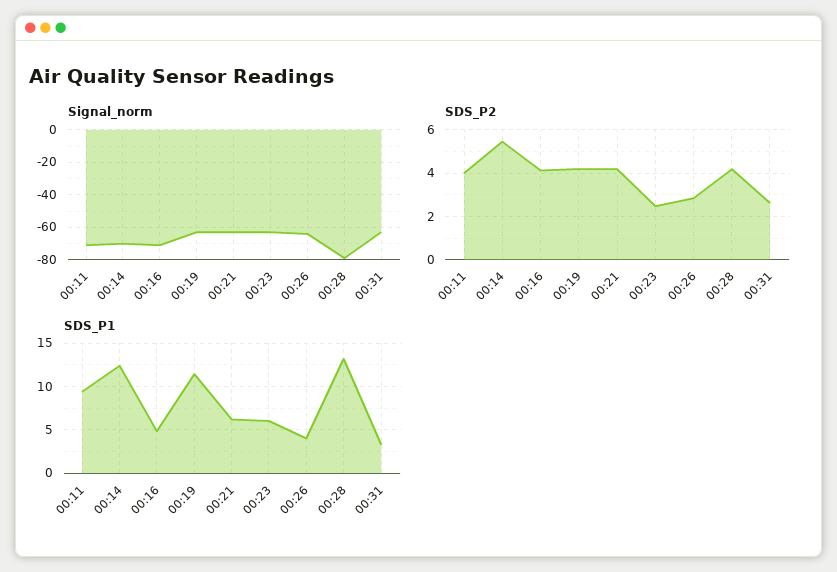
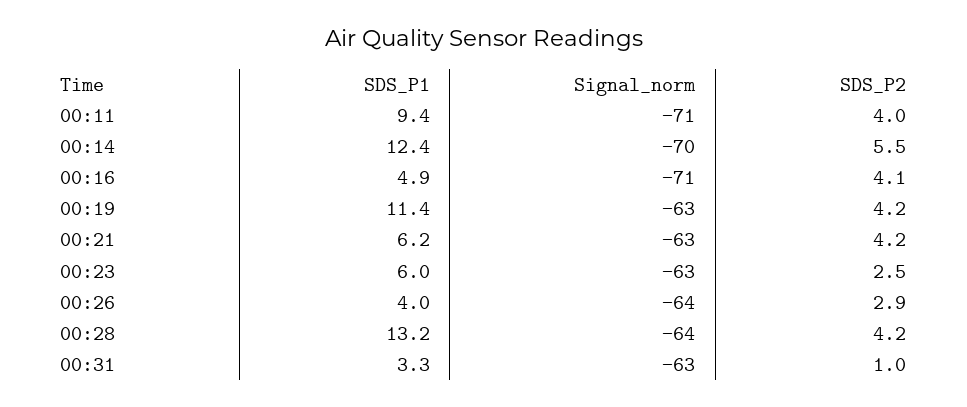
Signal_norm, 00:28: -80 -> -64
SDS_P2, 00:31: 2.5 -> 1

